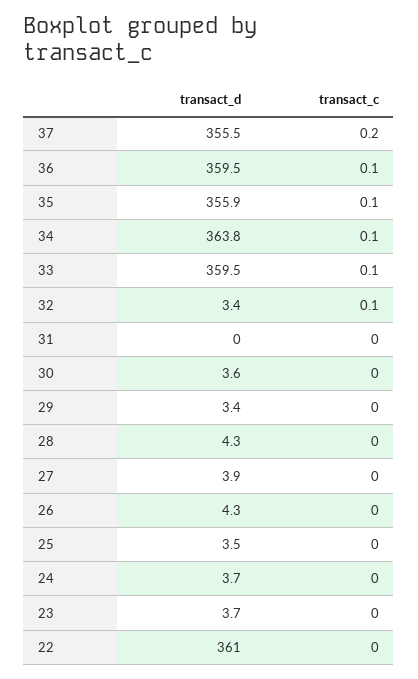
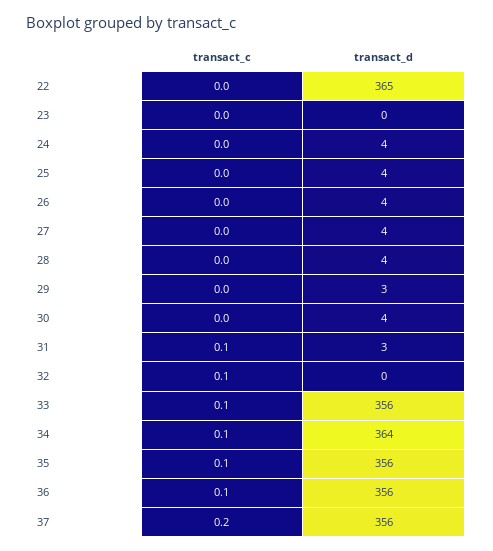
transact_d, 36: 359.5 -> 356
transact_d, 33: 359.5 -> 356
transact_d, 32: 3.4 -> 0
transact_d, 31: 0 -> 3
transact_c, 31: 0 -> 0.1
transact_d, 23: 3.7 -> 0
transact_d, 22: 361 -> 365

